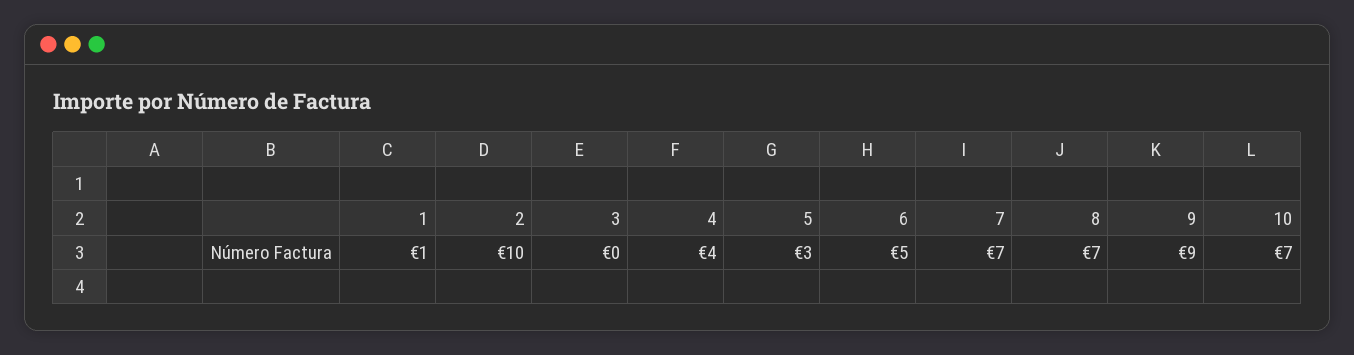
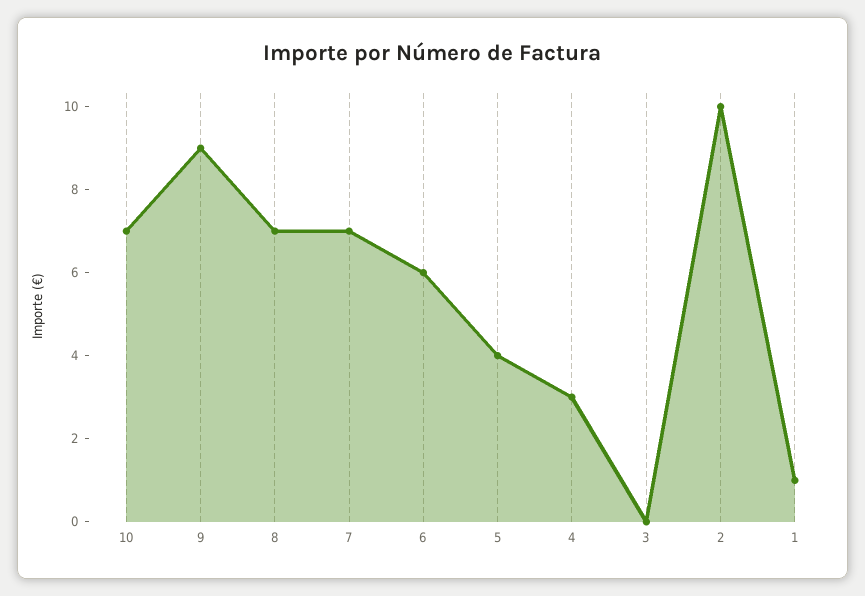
4: 4 -> 3
5: 3 -> 4
6: 5 -> 6

